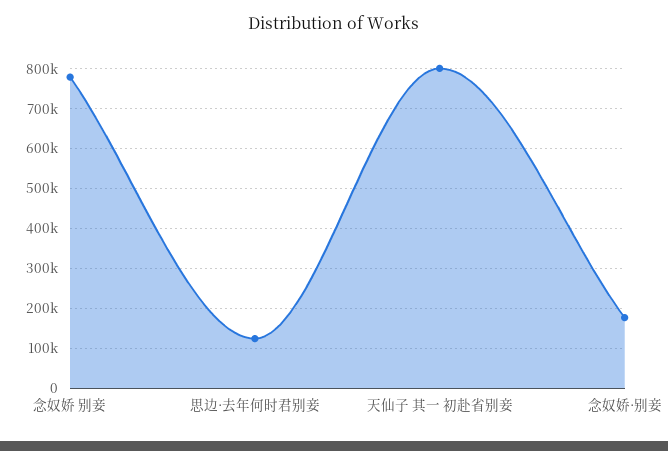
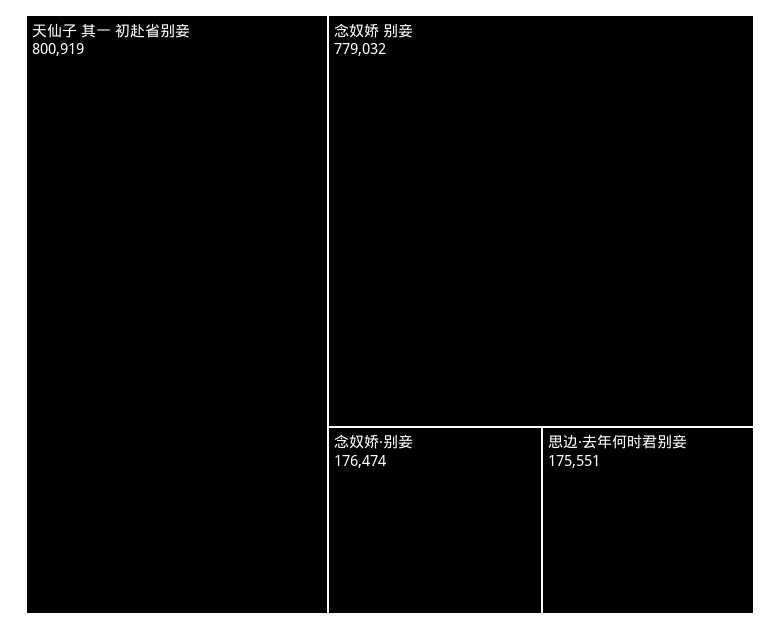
思边·去年何时君别妾: 120000 -> 175551

